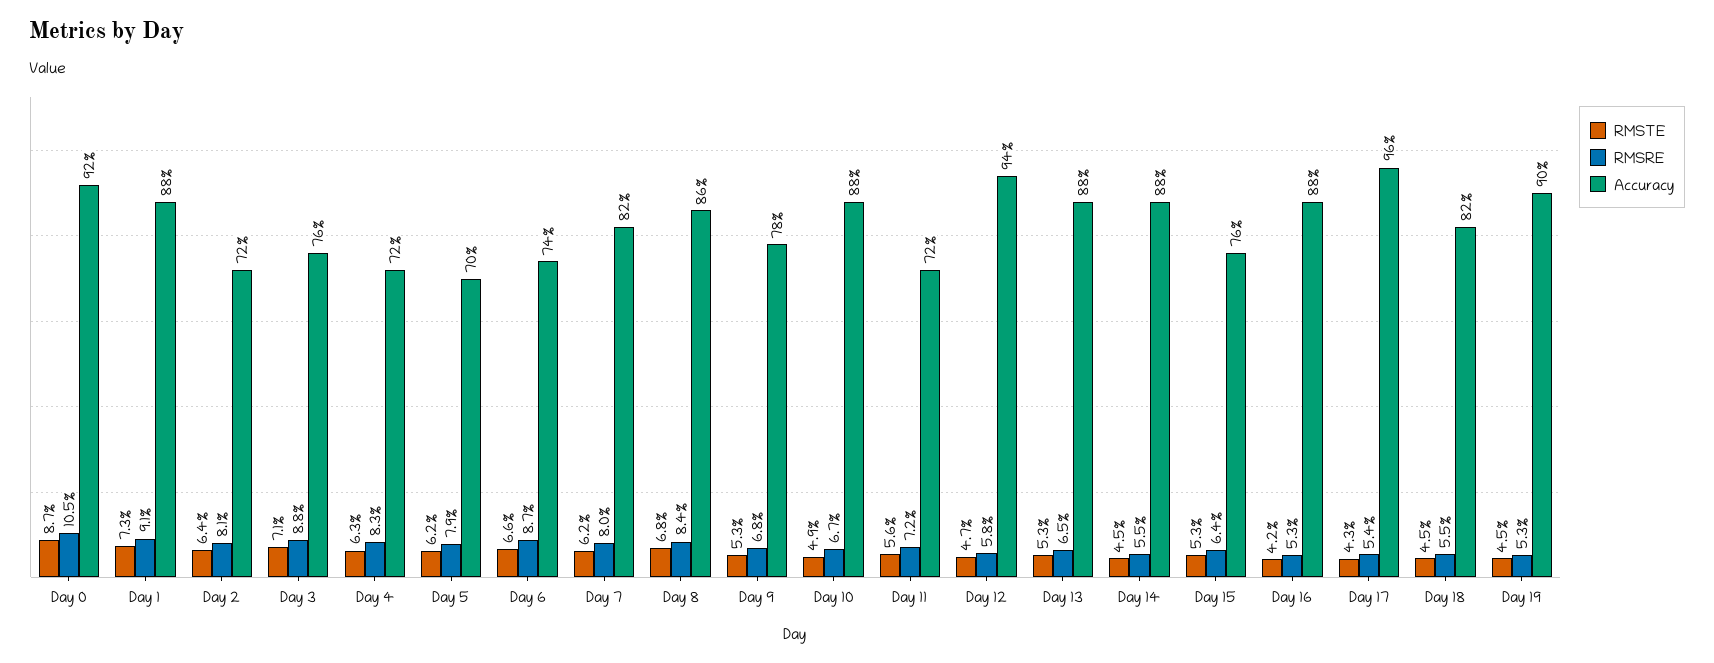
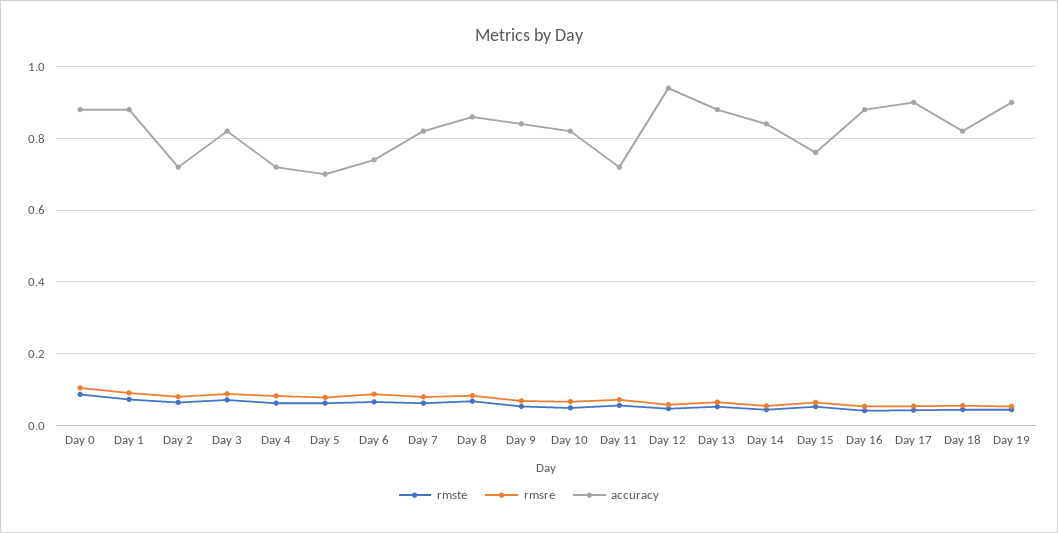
Accuracy, Day 0: 0.92 -> 0.88
Accuracy, Day 3: 0.76 -> 0.82
Accuracy, Day 9: 0.78 -> 0.84
Accuracy, Day 10: 0.88 -> 0.82
Accuracy, Day 14: 0.88 -> 0.84
Accuracy, Day 17: 0.96 -> 0.9

